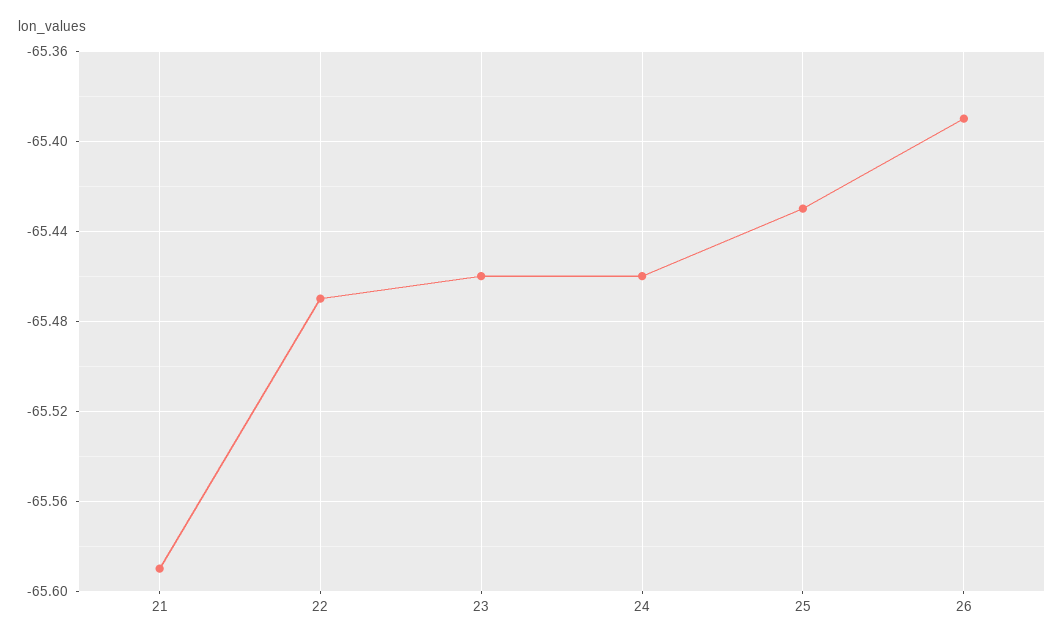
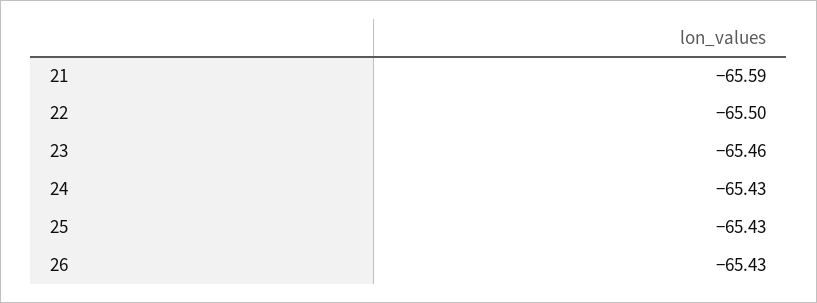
22: -65.47 -> -65.5
24: -65.46 -> -65.43
26: -65.39 -> -65.43

